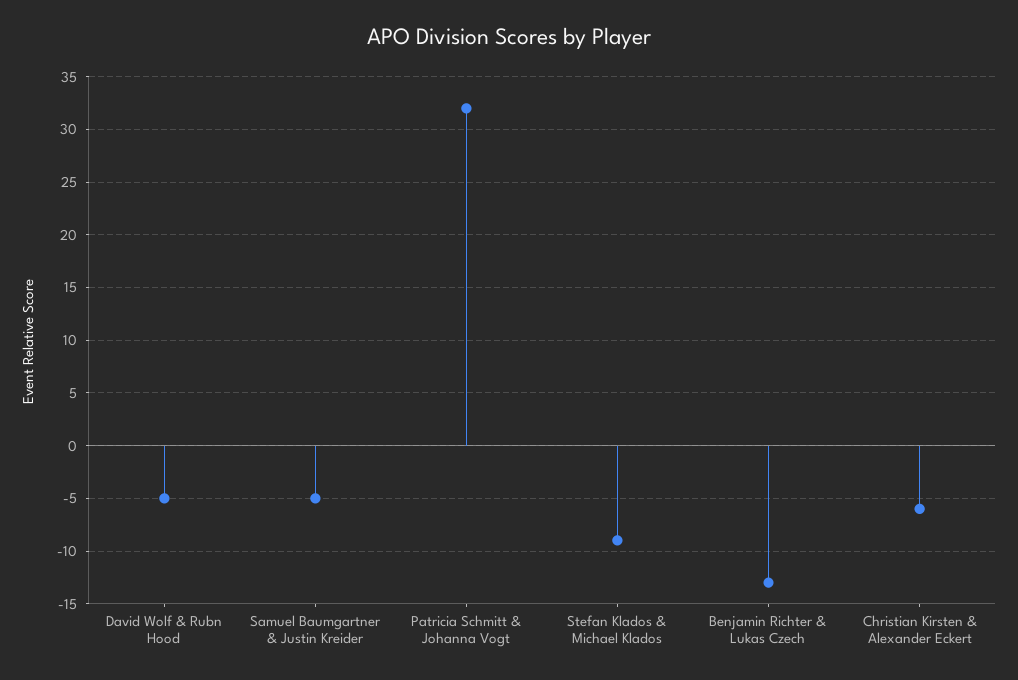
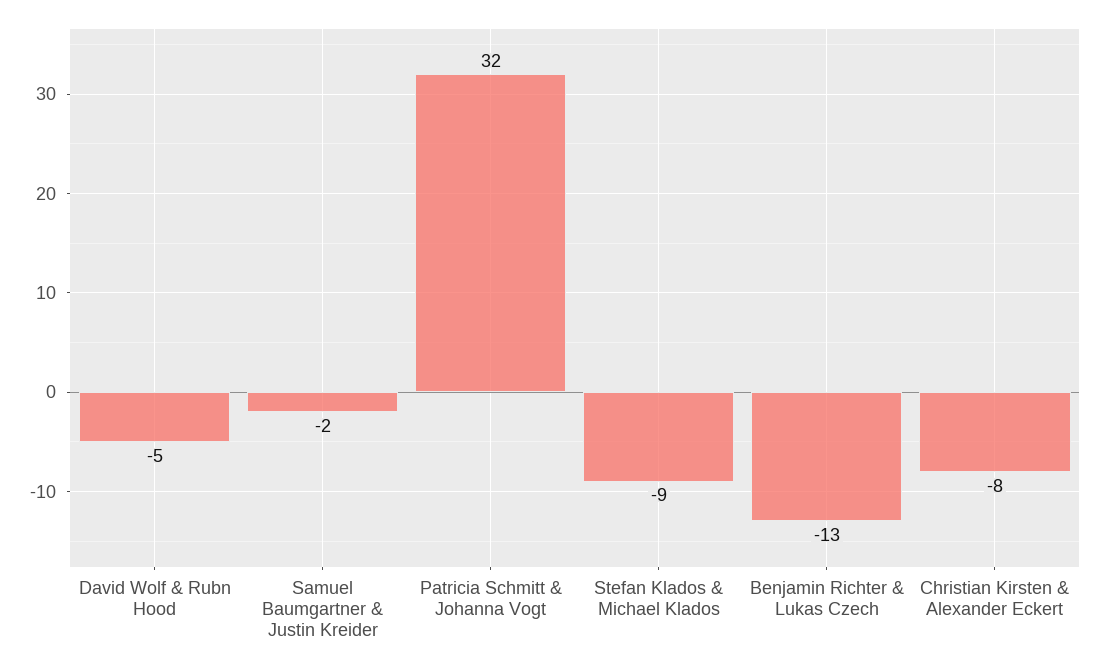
Samuel Baumgartner & Justin Kreider: -5 -> -2
Christian Kirsten & Alexander Eckert: -6 -> -8

